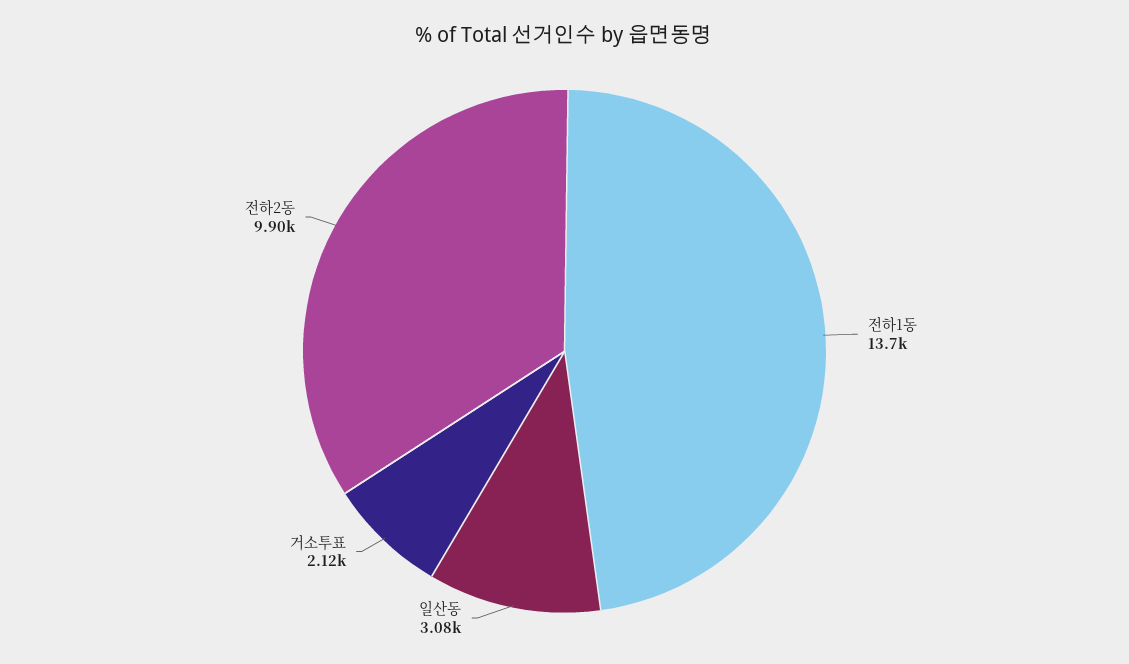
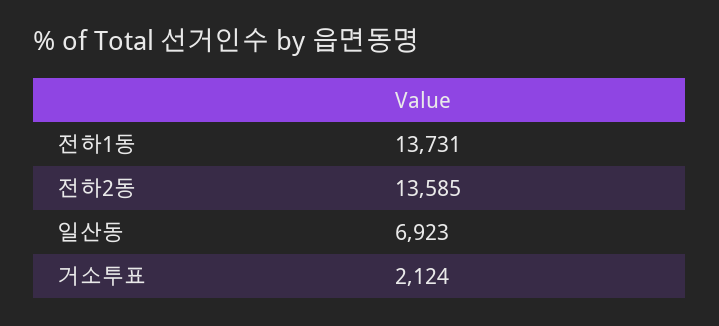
일산동: 3080 -> 6923
전하2동: 9900 -> 13585

